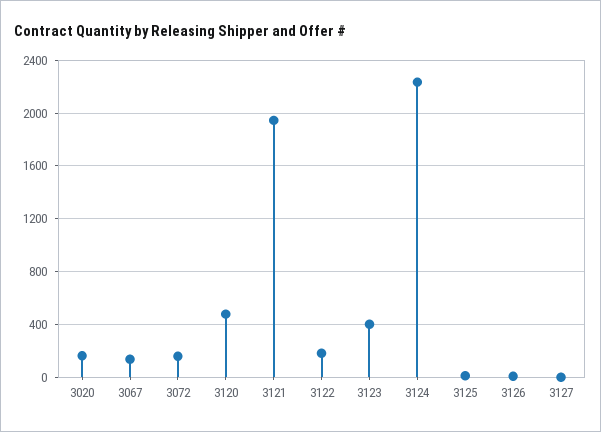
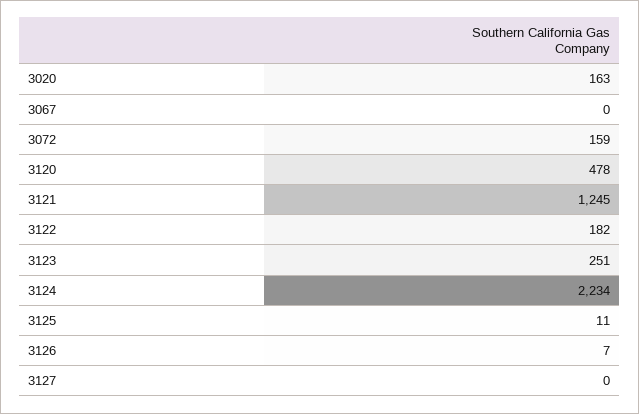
3067: 150 -> 0
3121: 1950 -> 1245
3123: 400 -> 251

